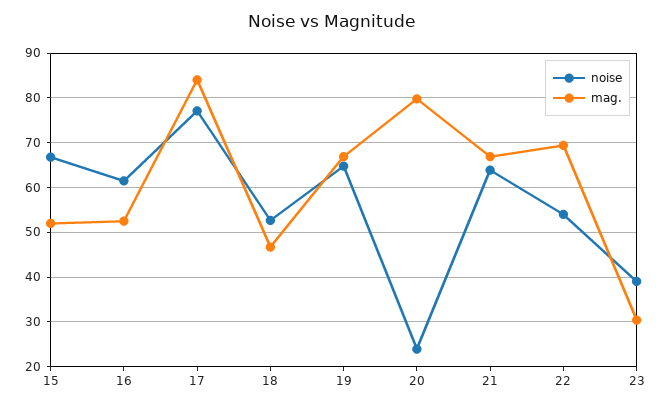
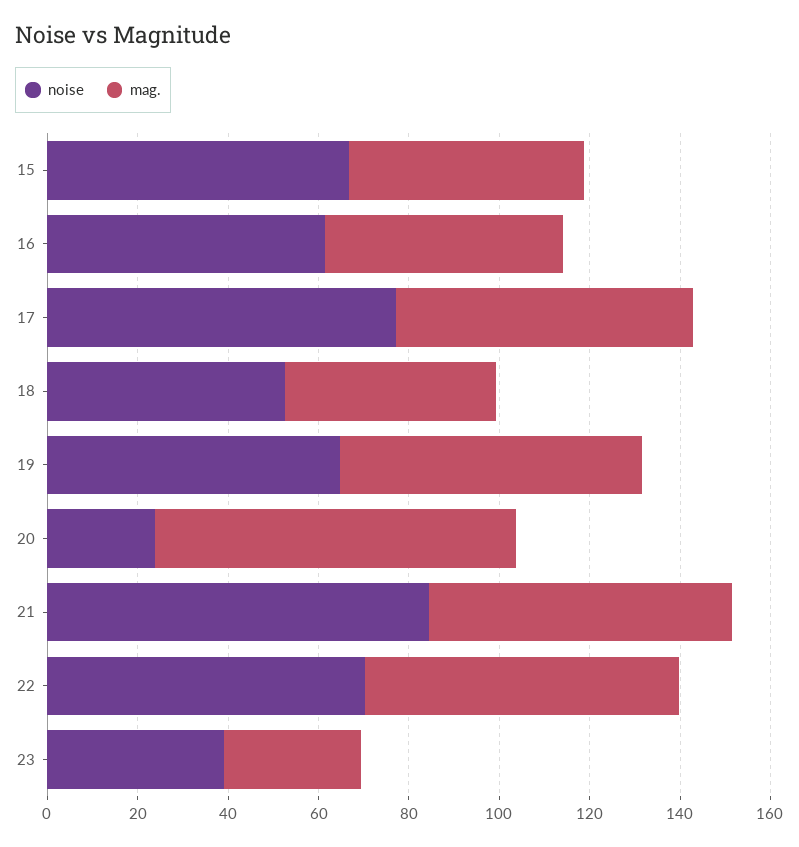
mag., 17: 84 -> 65
noise, 21: 64 -> 85
noise, 22: 54 -> 70

